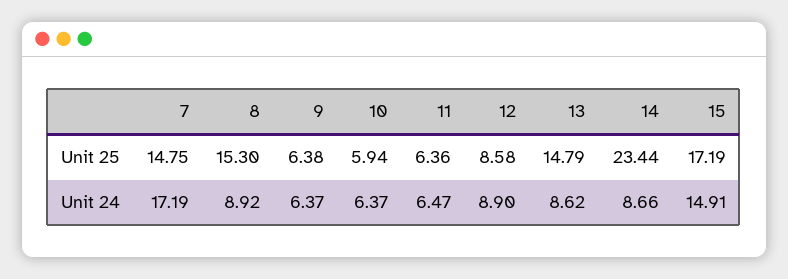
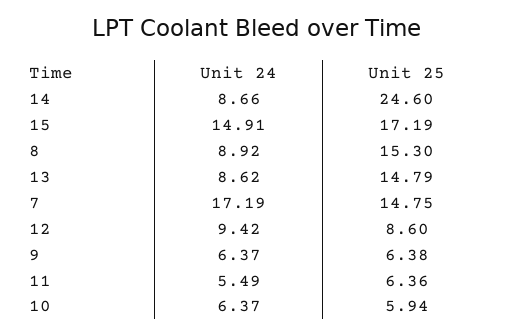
12, Unit 25: 8.58 -> 8.6
14, Unit 25: 23.44 -> 24.6
11, Unit 24: 6.47 -> 5.49
12, Unit 24: 8.9 -> 9.42

